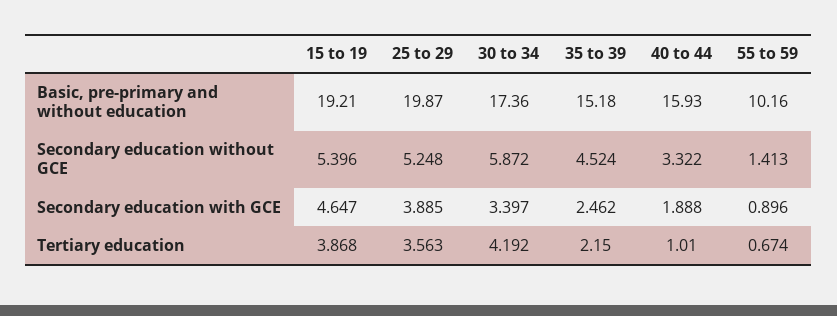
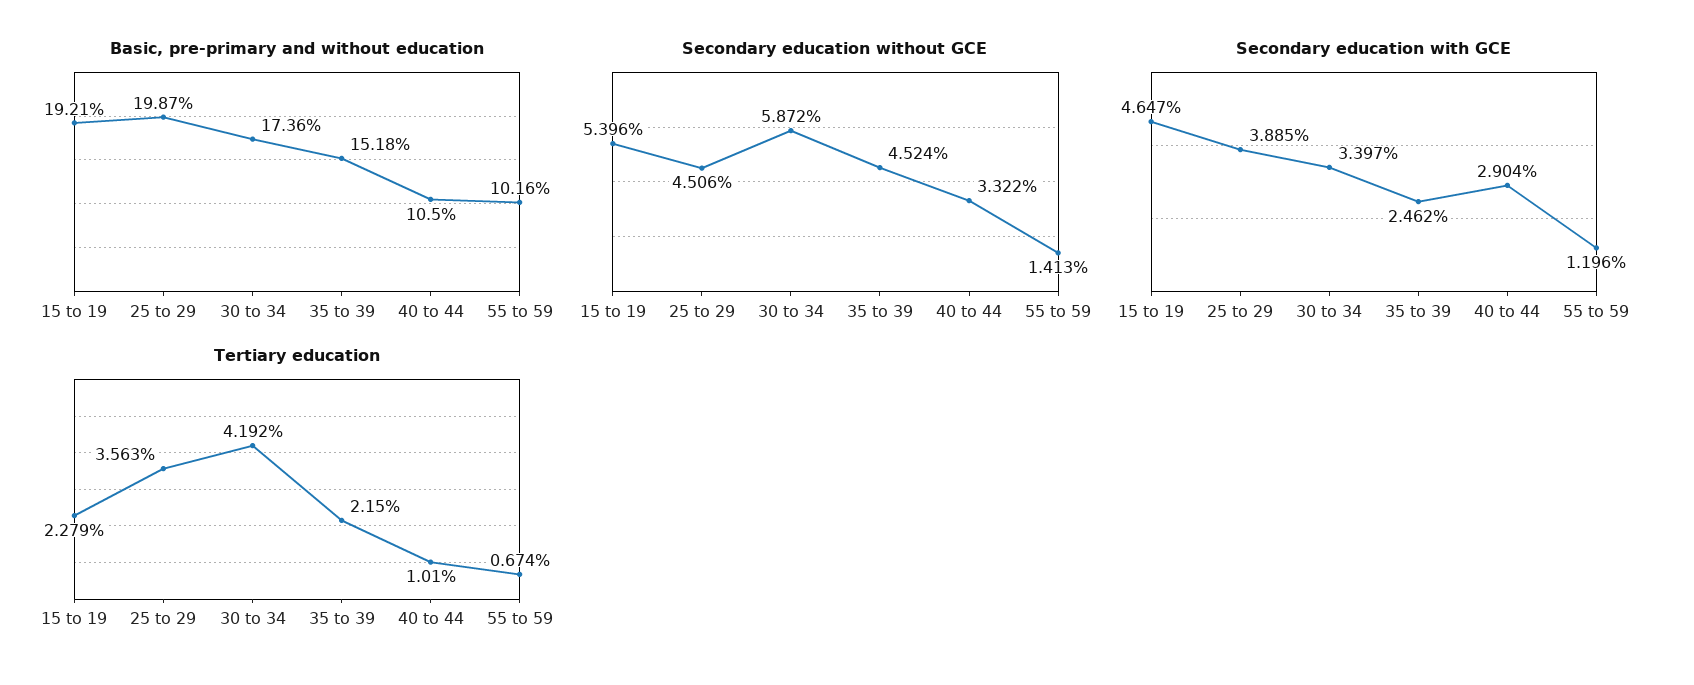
Basic, pre-primary and without education, 40 to 44: 15.93 -> 10.5
Secondary education without GCE, 25 to 29: 5.248 -> 4.506
Secondary education with GCE, 40 to 44: 1.888 -> 2.904
Secondary education with GCE, 55 to 59: 0.896 -> 1.196
Tertiary education, 15 to 19: 3.868 -> 2.279

